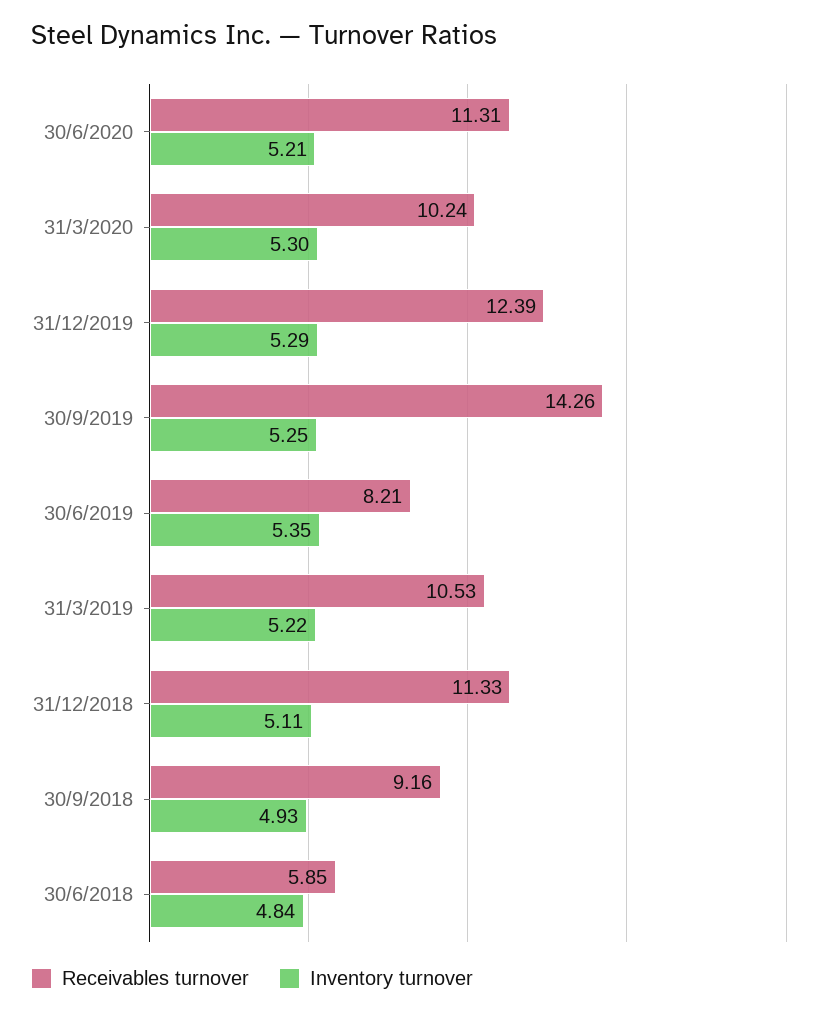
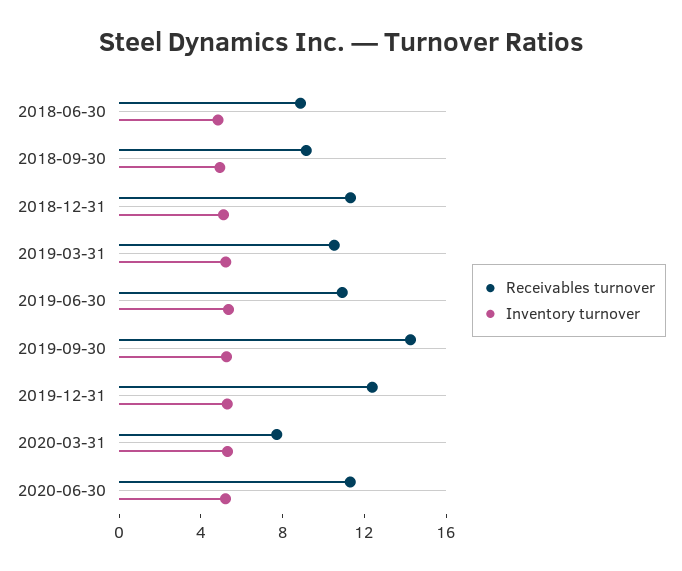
Receivables turnover, 31/3/2020: 10.24 -> 8
Receivables turnover, 30/6/2019: 8.21 -> 11
Receivables turnover, 30/6/2018: 5.85 -> 9

